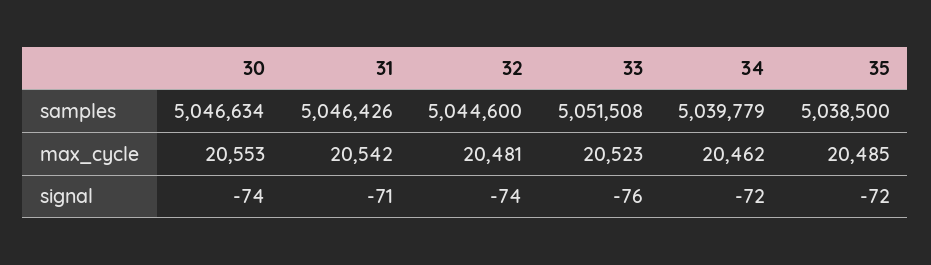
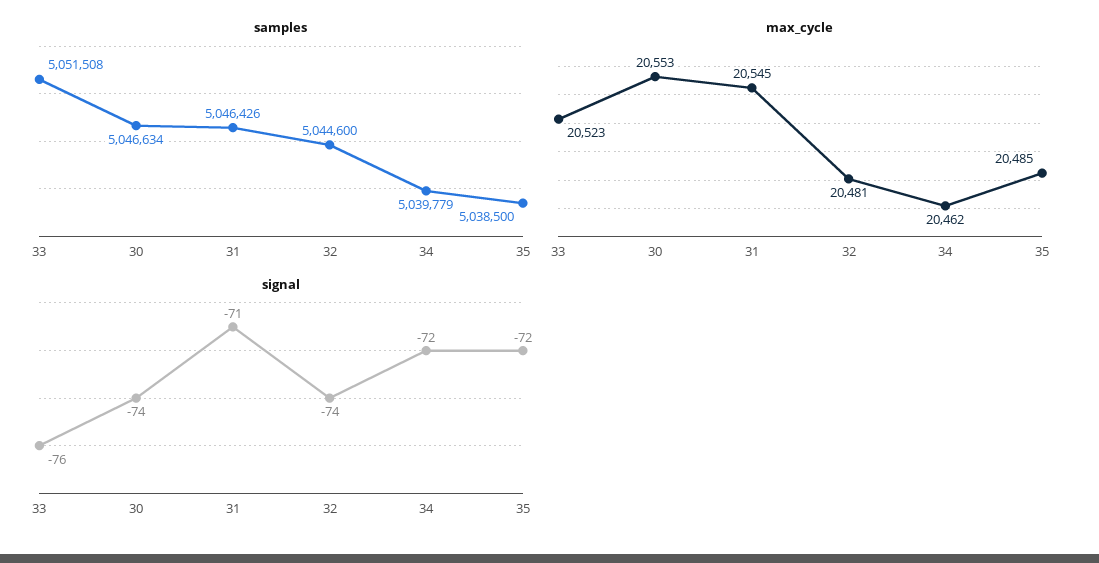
max_cycle, 31: 20542 -> 20545

